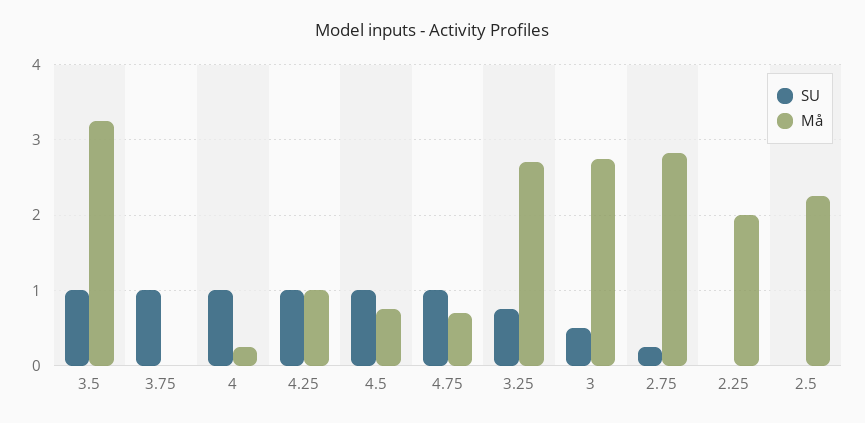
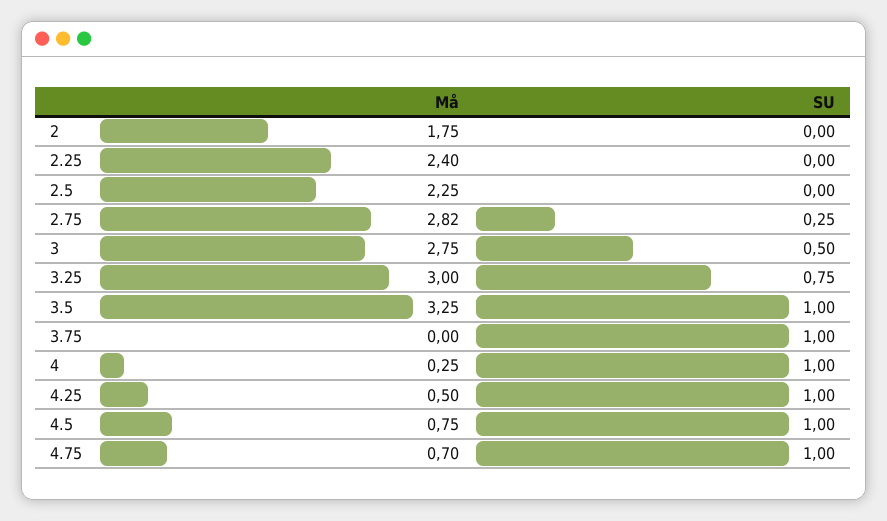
Må, 4.25: 1 -> 0.5
Må, 3.25: 2.7 -> 3
Må, 2.25: 2 -> 2.4
Må, 2: none -> 1.75
SU, 2: none -> 0

